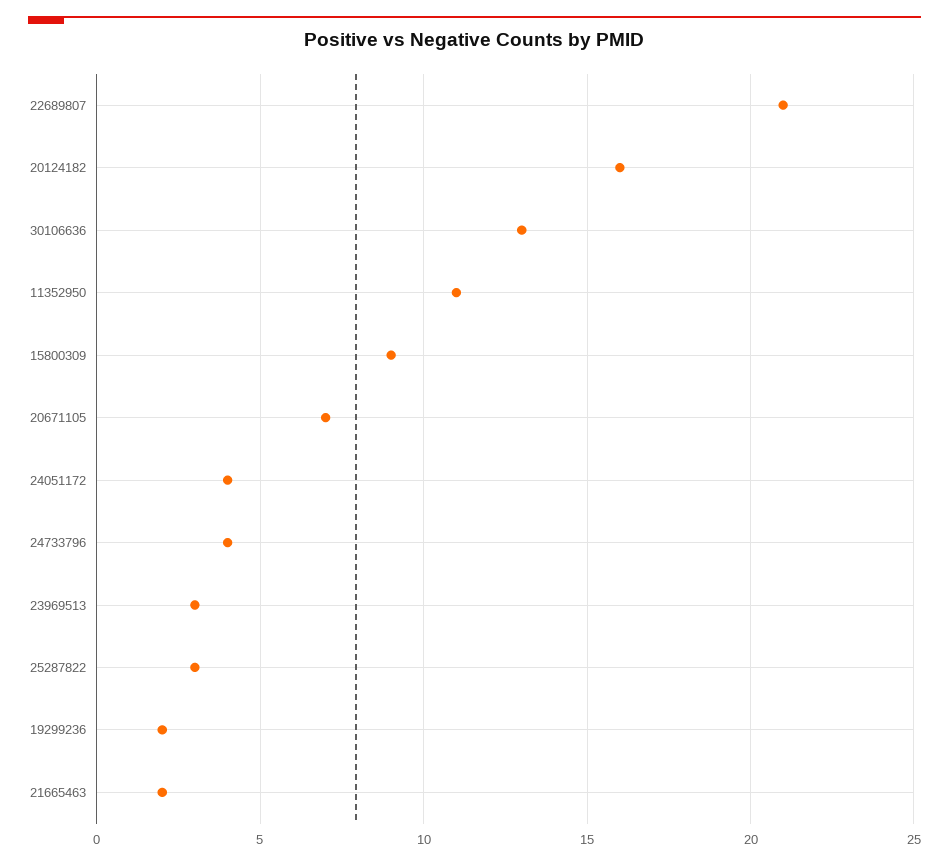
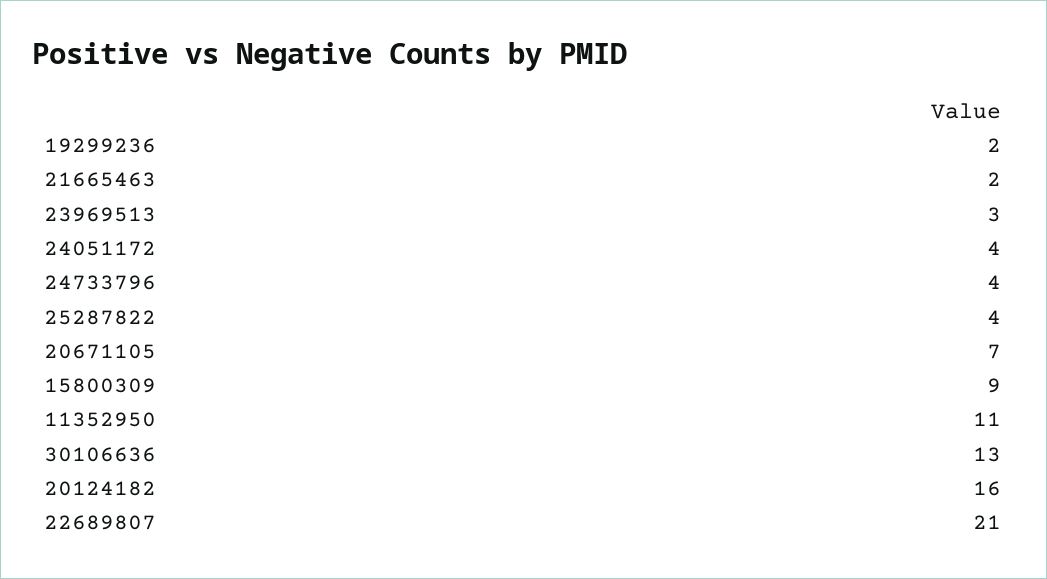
25287822: 3 -> 4

